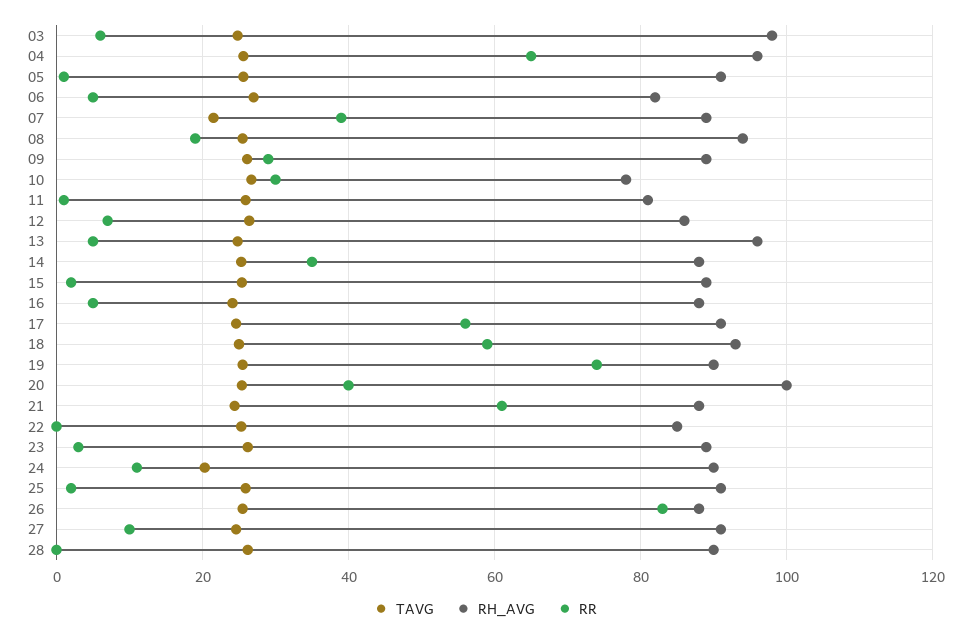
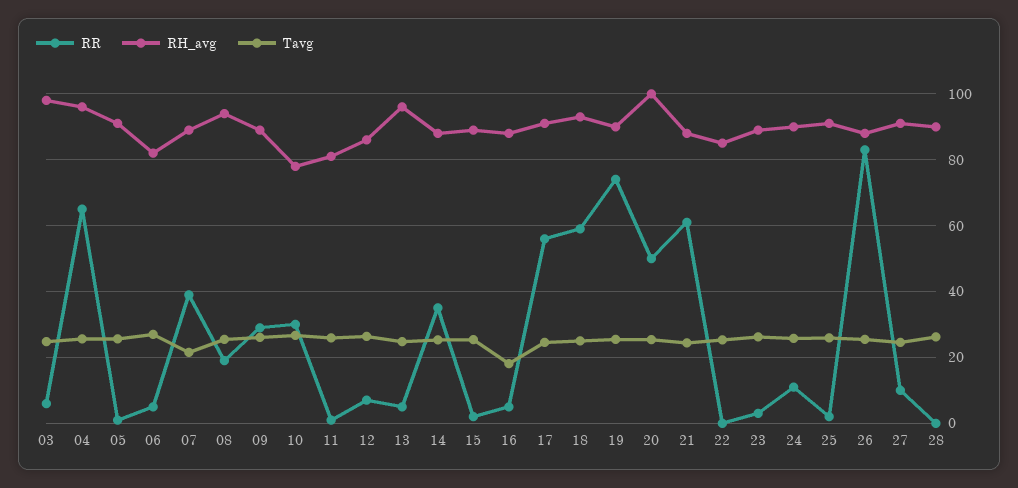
TAVG, 16: 24 -> 18
RR, 20: 40 -> 50
TAVG, 24: 20 -> 26

